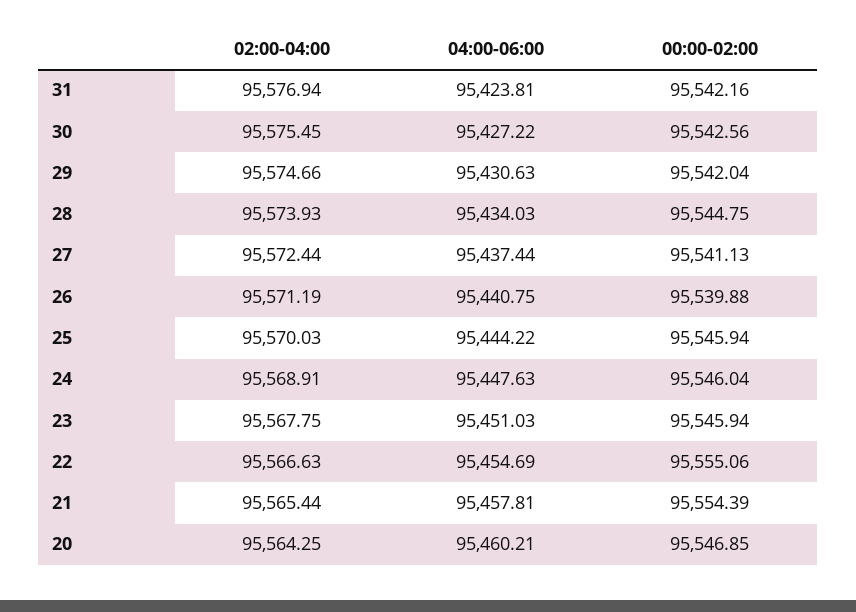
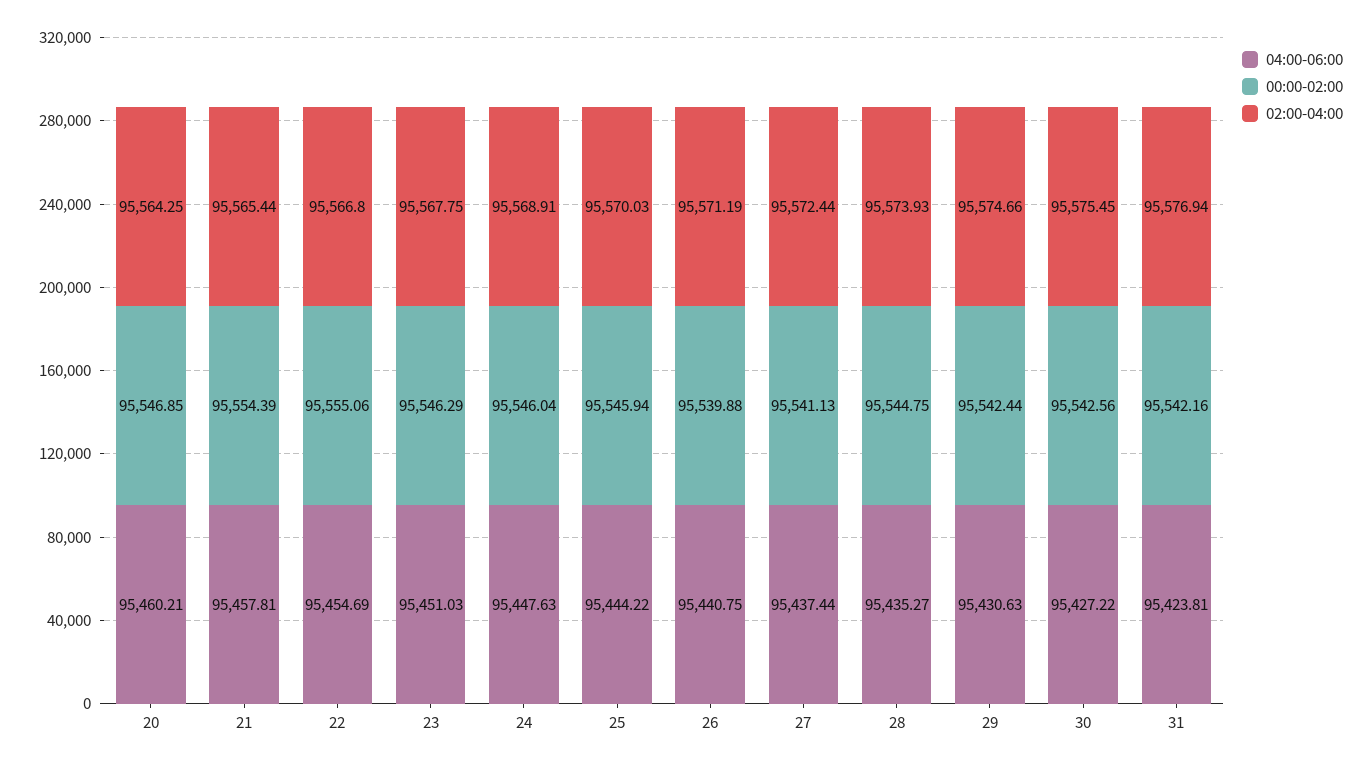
00:00-02:00, 29: 95542.04 -> 95542.44
04:00-06:00, 28: 95434.03 -> 95435.27
00:00-02:00, 23: 95545.94 -> 95546.29
02:00-04:00, 22: 95566.63 -> 95566.8

